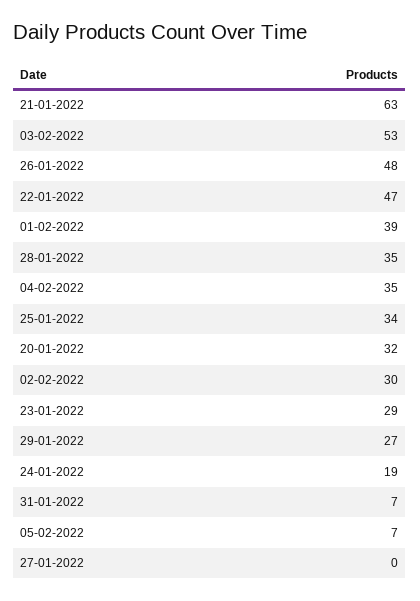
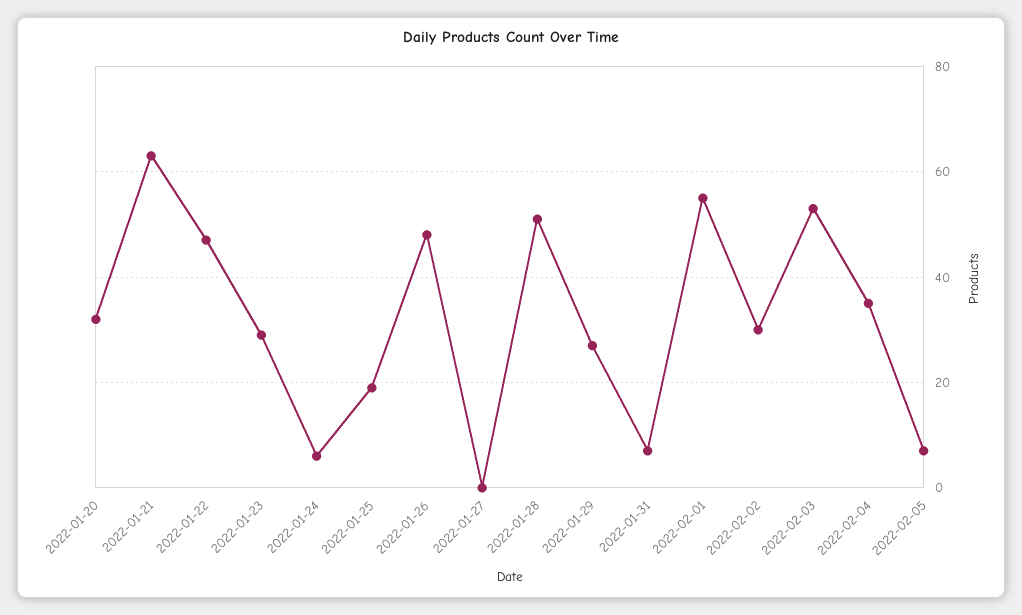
01-02-2022: 39 -> 55
28-01-2022: 35 -> 50
25-01-2022: 34 -> 20
24-01-2022: 19 -> 5

